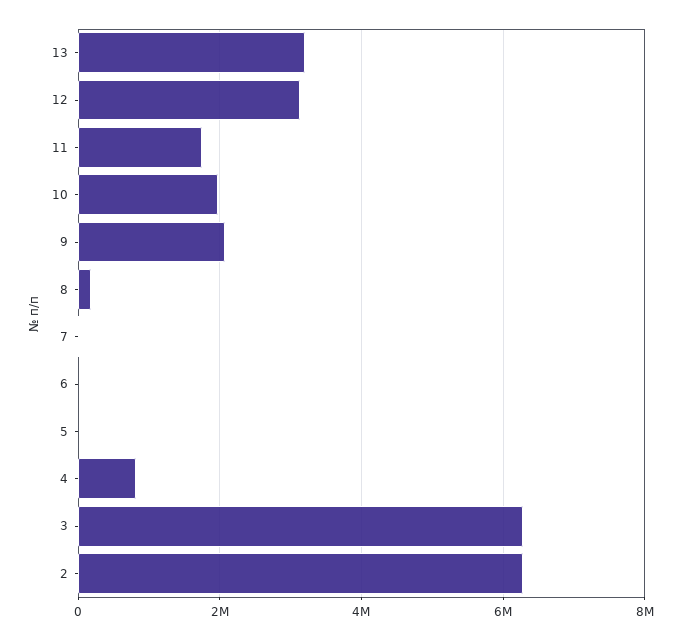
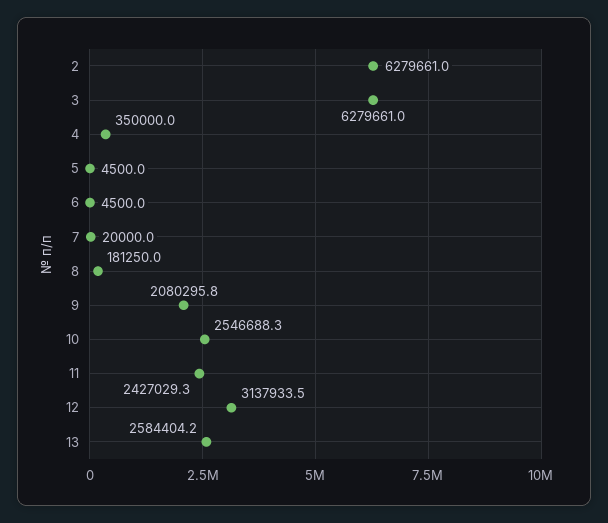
13: 3200000 -> 2584404.2
11: 1800000 -> 2427029.3
10: 2000000 -> 2546688.3
4: 800000 -> 350000

